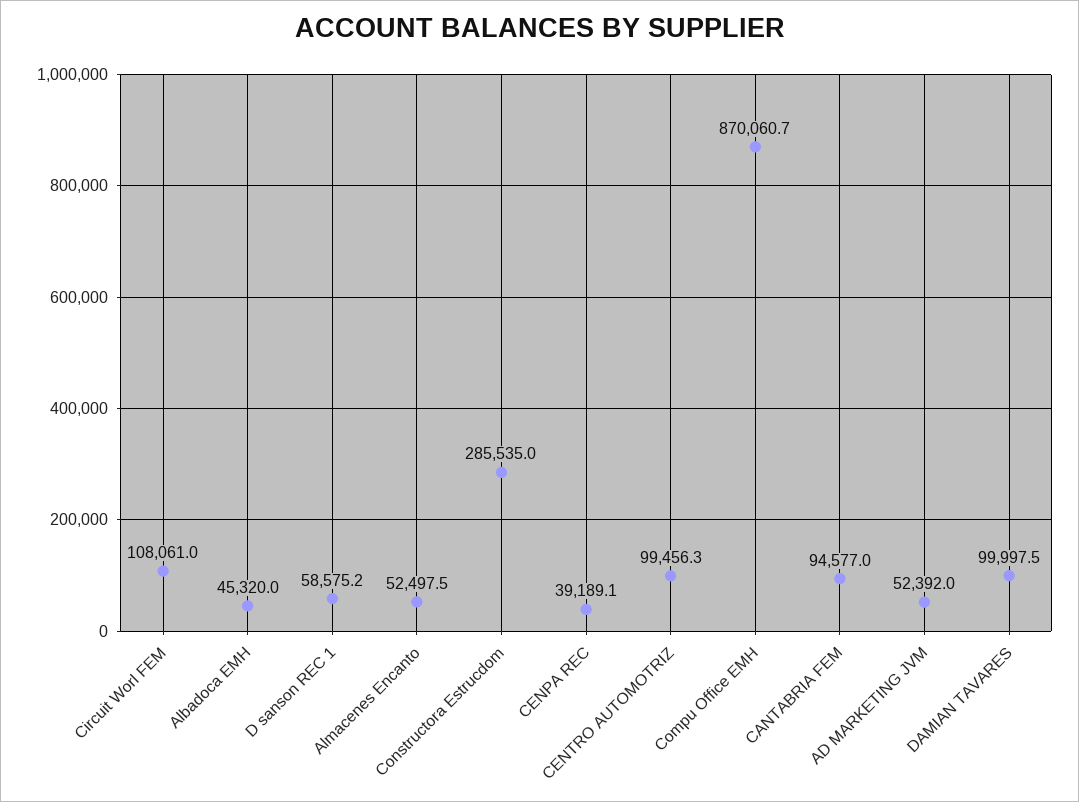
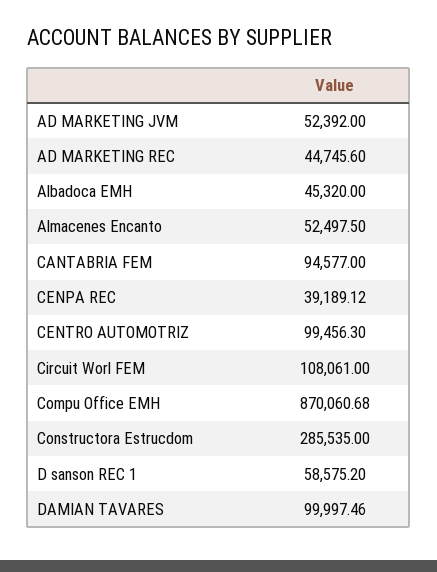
AD MARKETING REC: none -> 44745.6

